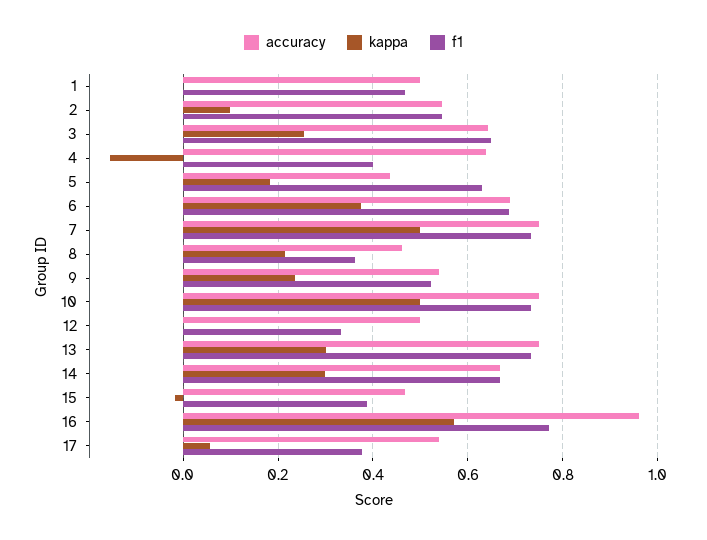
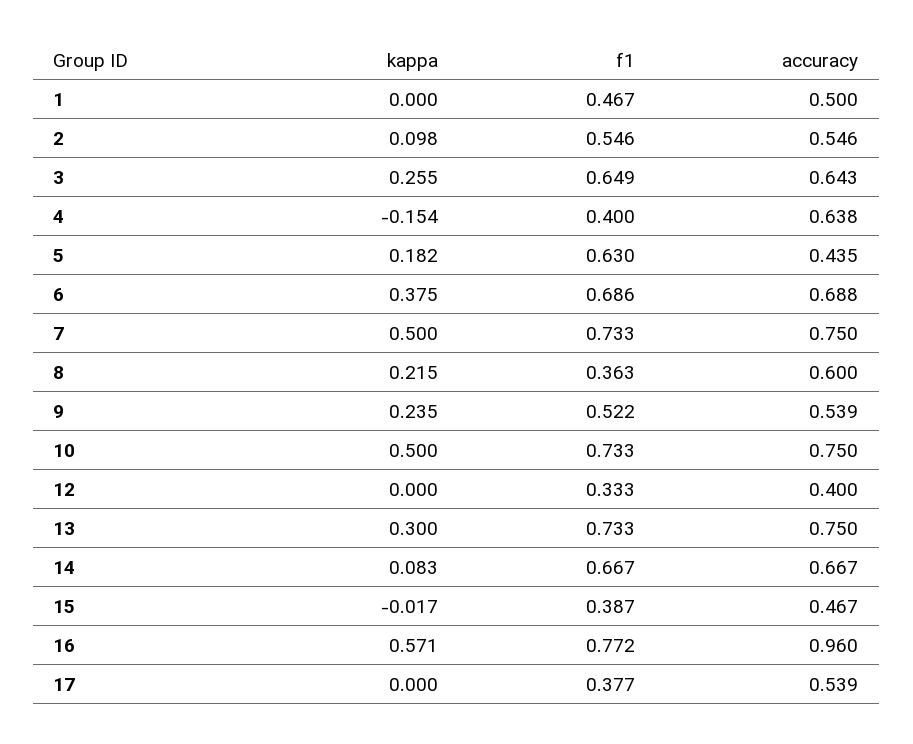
accuracy, 8: 0.46 -> 0.6
accuracy, 12: 0.5 -> 0.4
kappa, 14: 0.3 -> 0.083
kappa, 17: 0.06 -> 0

